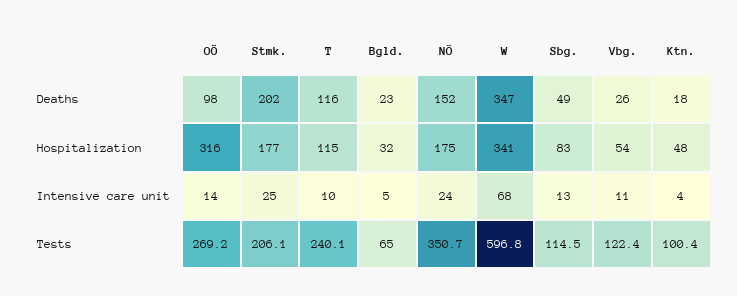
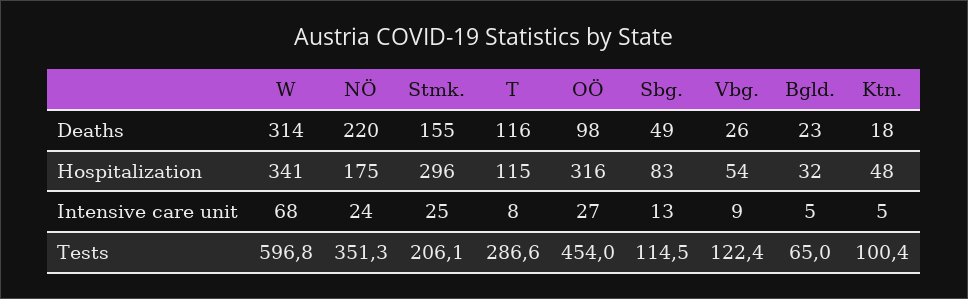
Stmk., Deaths: 202 -> 155
NÖ, Deaths: 152 -> 220
W, Deaths: 347 -> 314
Stmk., Hospitalization: 177 -> 296
OÖ, Intensive care unit: 14 -> 27
T, Intensive care unit: 10 -> 8
Vbg., Intensive care unit: 11 -> 9
Ktn., Intensive care unit: 4 -> 5
OÖ, Tests: 269.2 -> 454
T, Tests: 240.1 -> 286.6
NÖ, Tests: 350.7 -> 351.3

